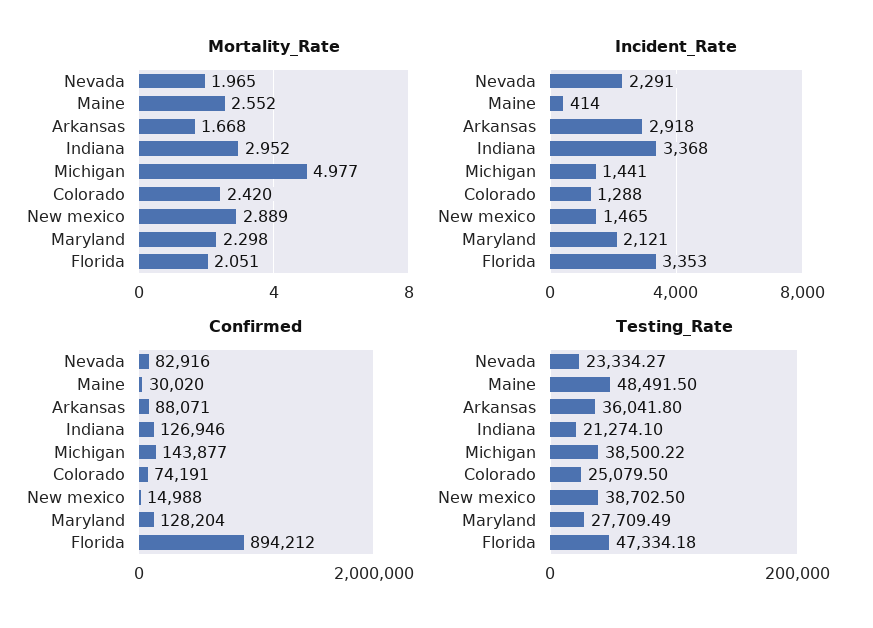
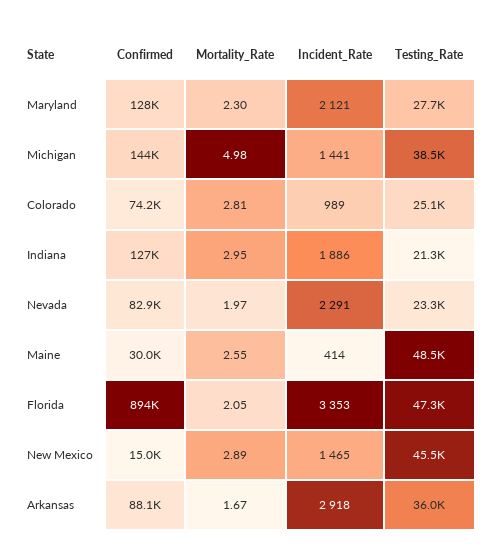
Mortality_Rate, Colorado: 2.42 -> 2.81
Incident_Rate, Indiana: 3368 -> 1886
Incident_Rate, Colorado: 1288 -> 989
Testing_Rate, New mexico: 38702.5 -> 45500

